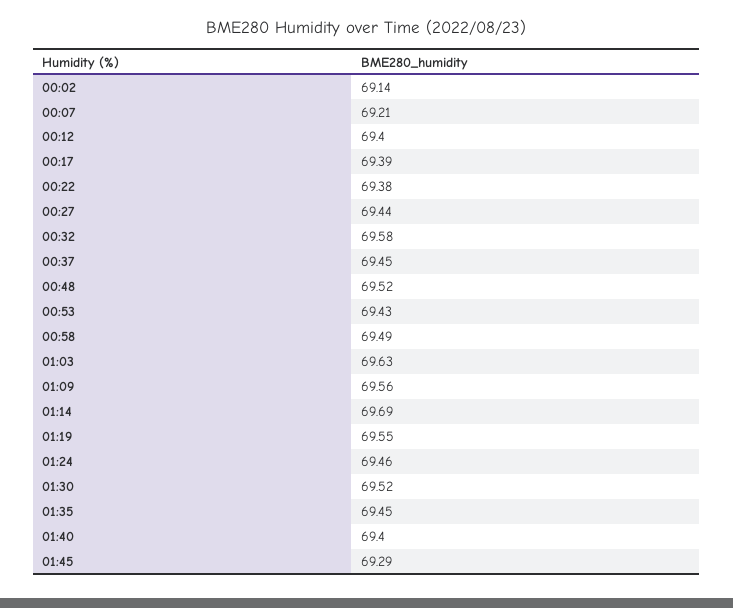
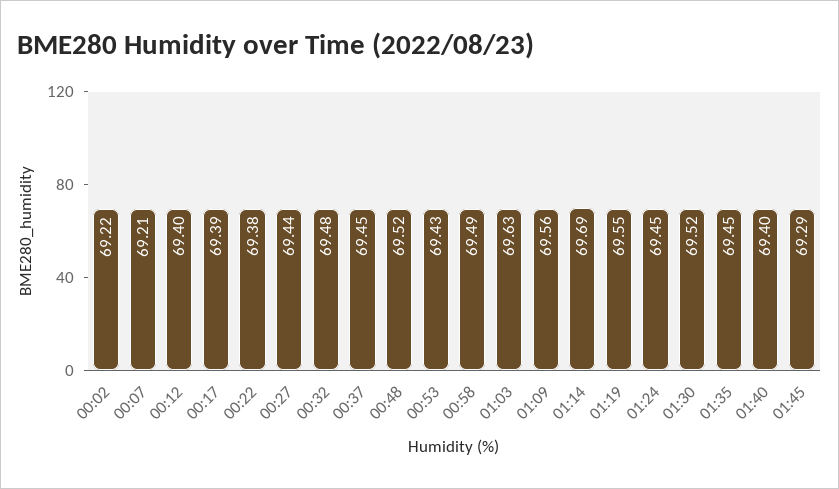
00:02: 69.14 -> 69.22
00:32: 69.58 -> 69.48
01:24: 69.46 -> 69.45

